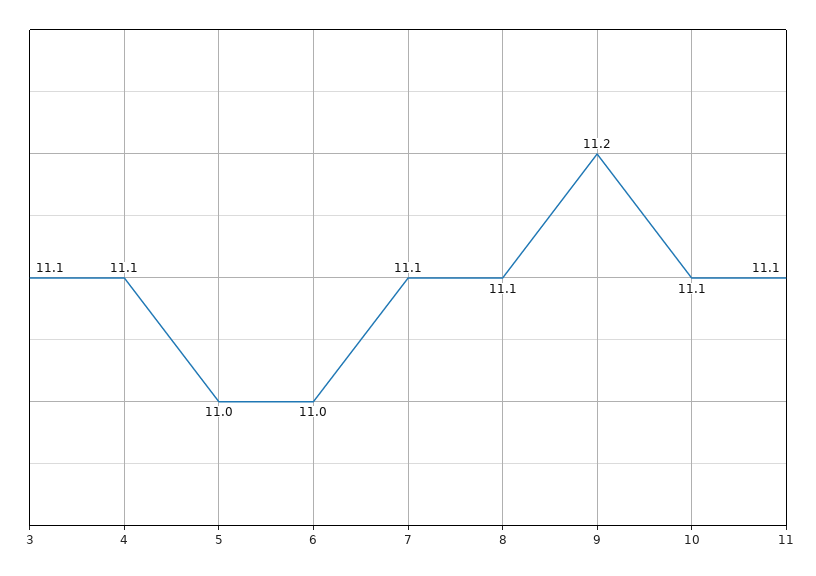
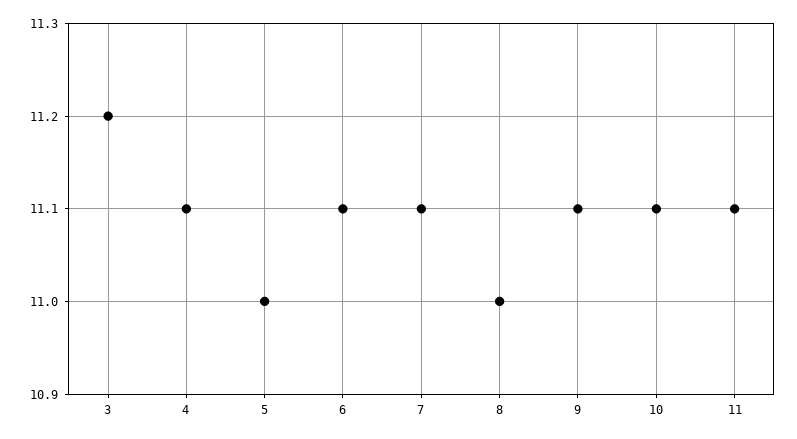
3: 11.1 -> 11.2
6: 11 -> 11.1
8: 11.1 -> 11
9: 11.2 -> 11.1

